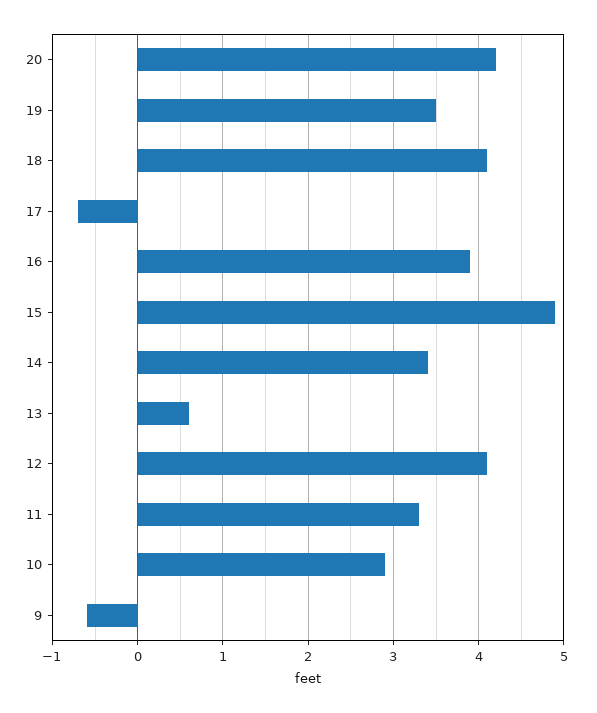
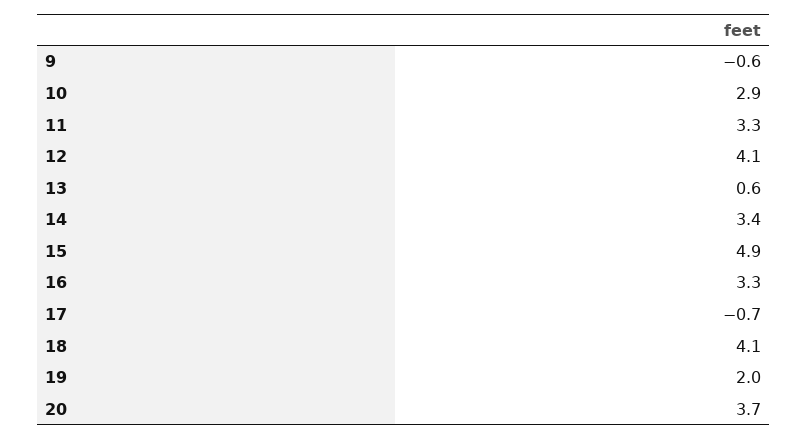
20: 4.2 -> 3.7
19: 3.5 -> 2
16: 3.9 -> 3.3

